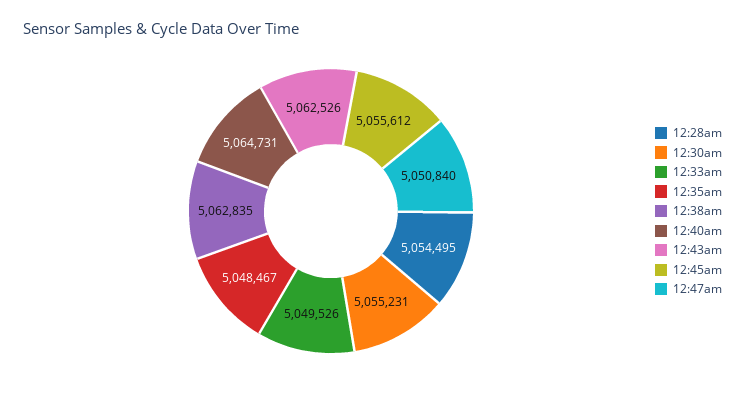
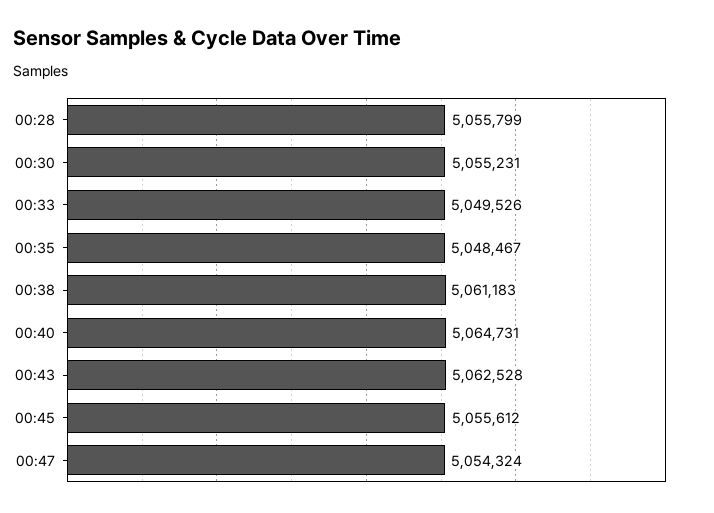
12:28am: 5054495 -> 5055799
12:38am: 5062835 -> 5061183
12:43am: 5062526 -> 5062528
12:47am: 5050840 -> 5054324

